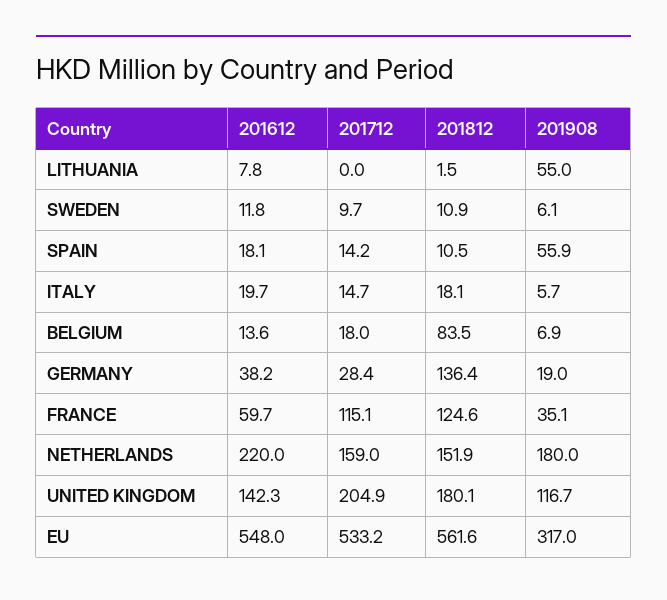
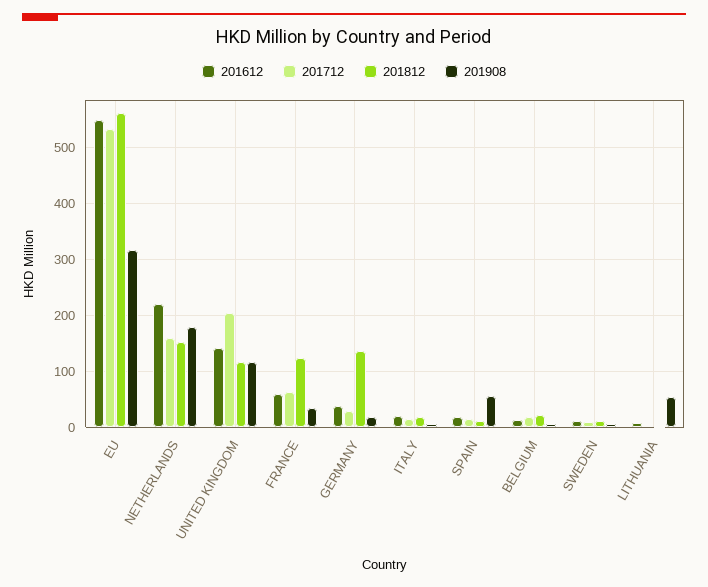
201812, BELGIUM: 83.5 -> 20
201712, FRANCE: 115.1 -> 60
201812, UNITED KINGDOM: 180.1 -> 120

